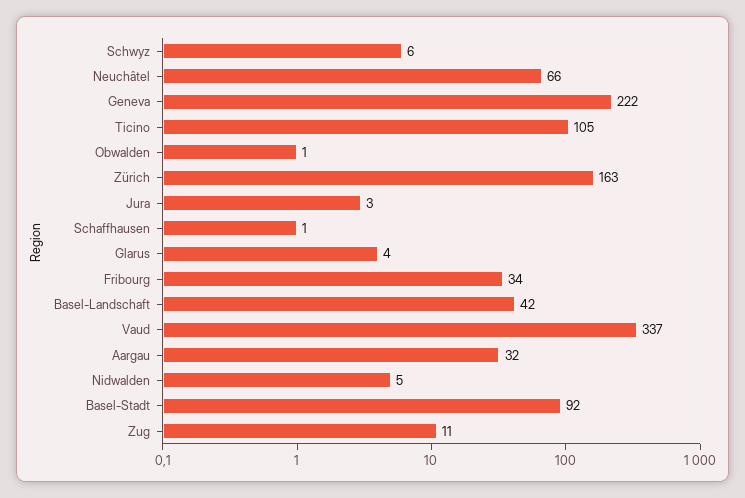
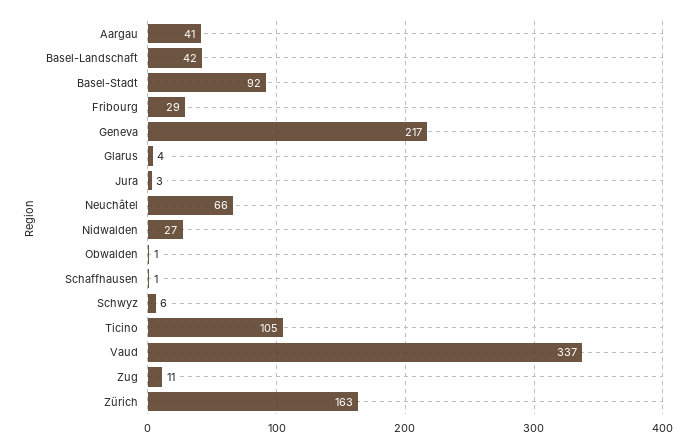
Geneva: 222 -> 217
Fribourg: 34 -> 29
Aargau: 32 -> 41
Nidwalden: 5 -> 27

